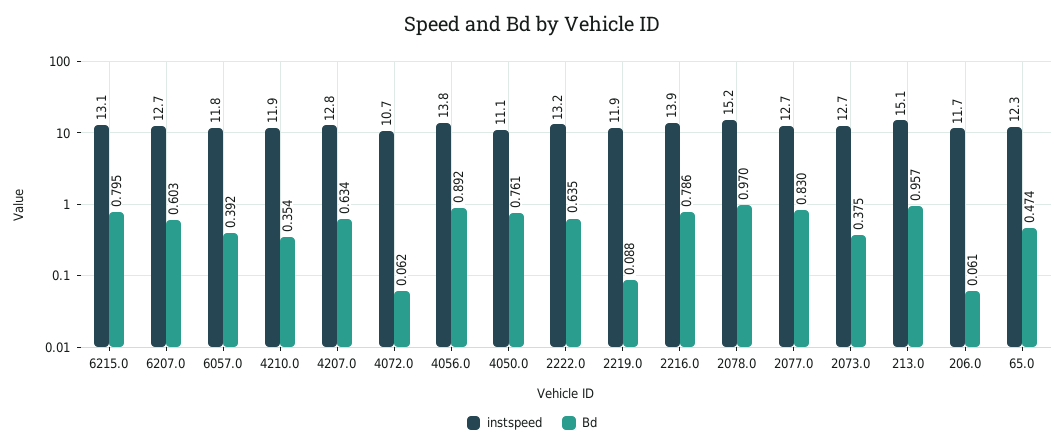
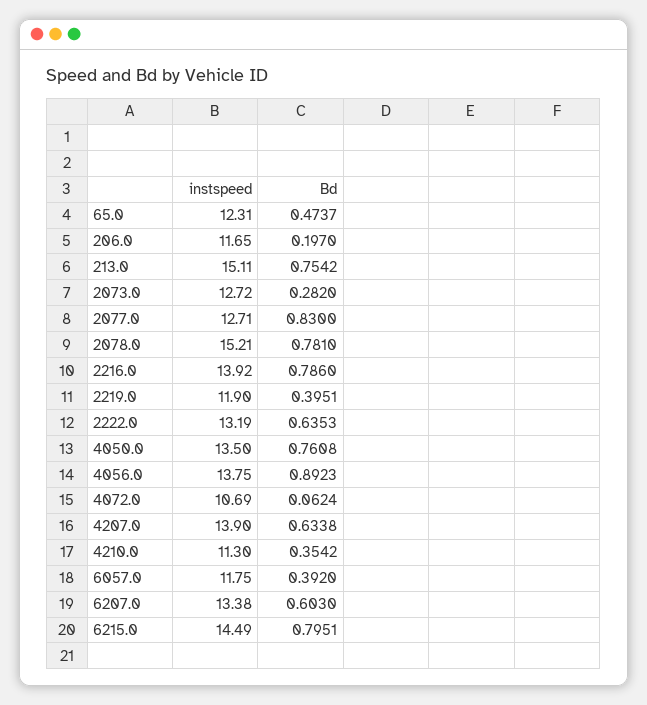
instspeed, 6215.0: 13.1 -> 14.49
instspeed, 6207.0: 12.7 -> 13.38
instspeed, 4210.0: 11.9 -> 11.3
instspeed, 4207.0: 12.8 -> 13.9
instspeed, 4050.0: 11.1 -> 13.5
Bd, 2219.0: 0.088 -> 0.3951
Bd, 2078.0: 0.97 -> 0.781
Bd, 2073.0: 0.375 -> 0.282
Bd, 213.0: 0.957 -> 0.7542
Bd, 206.0: 0.061 -> 0.197

